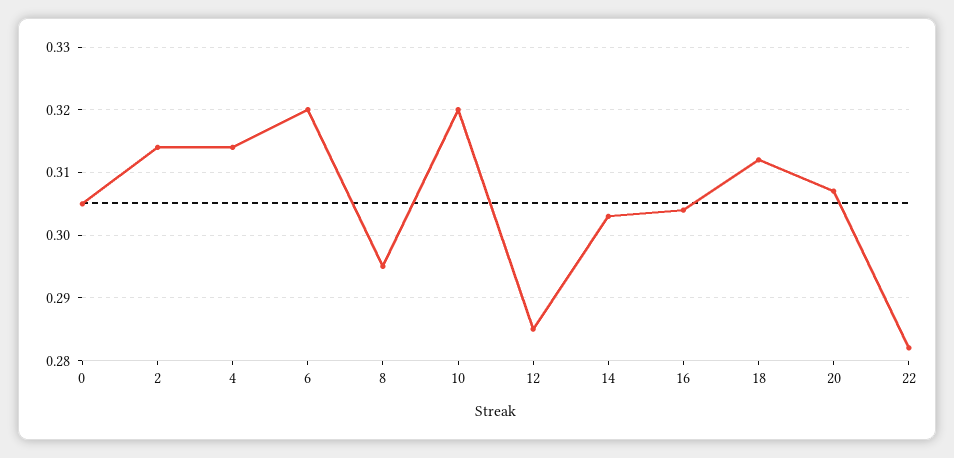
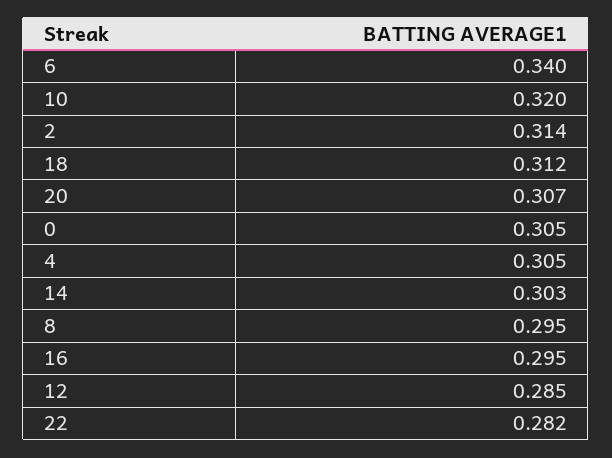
4: 0.314 -> 0.305
6: 0.32 -> 0.34
16: 0.304 -> 0.295

